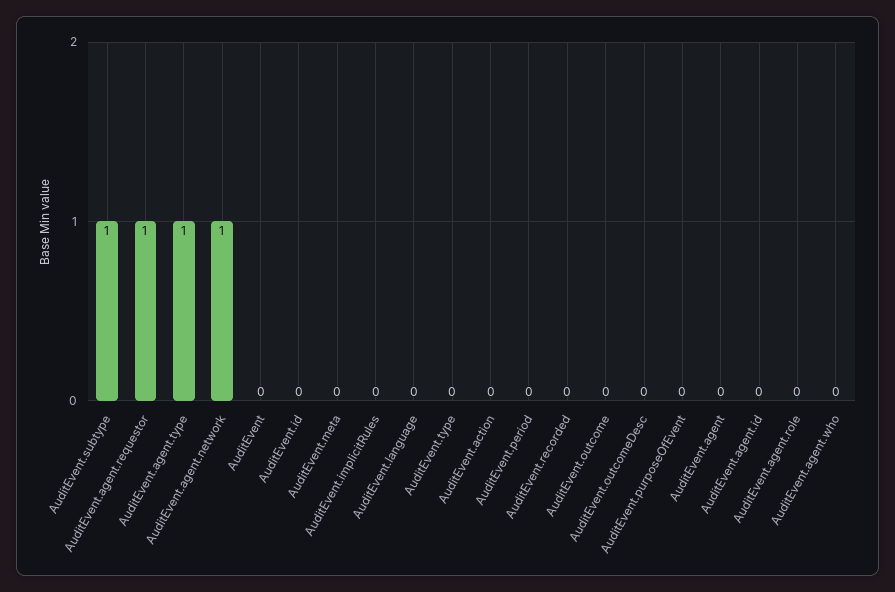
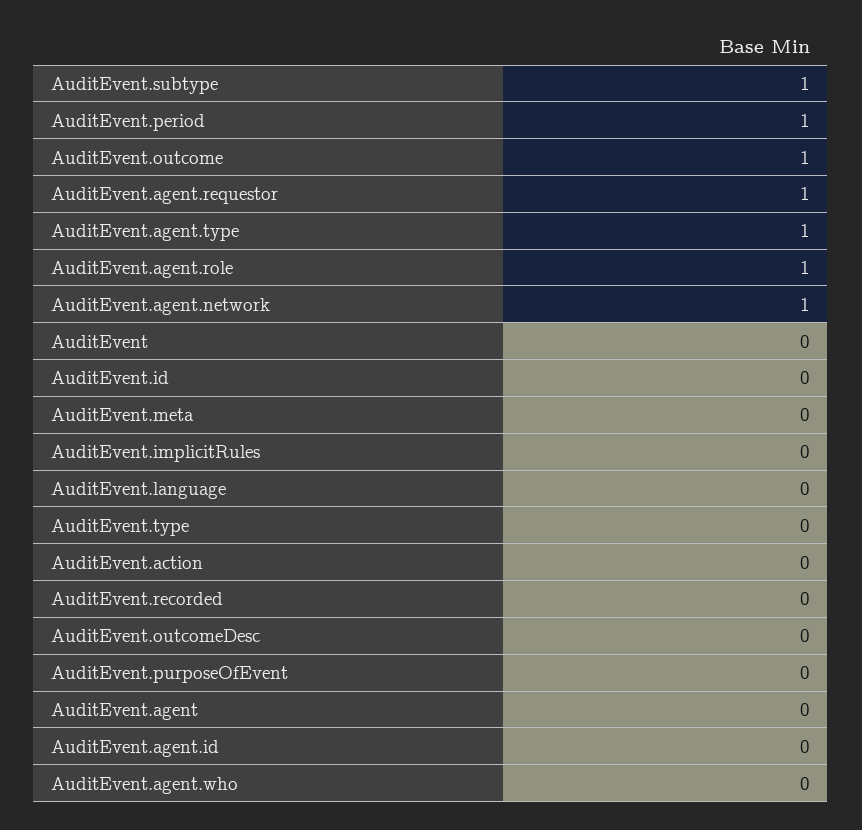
AuditEvent.period: 0 -> 1
AuditEvent.outcome: 0 -> 1
AuditEvent.agent.role: 0 -> 1

